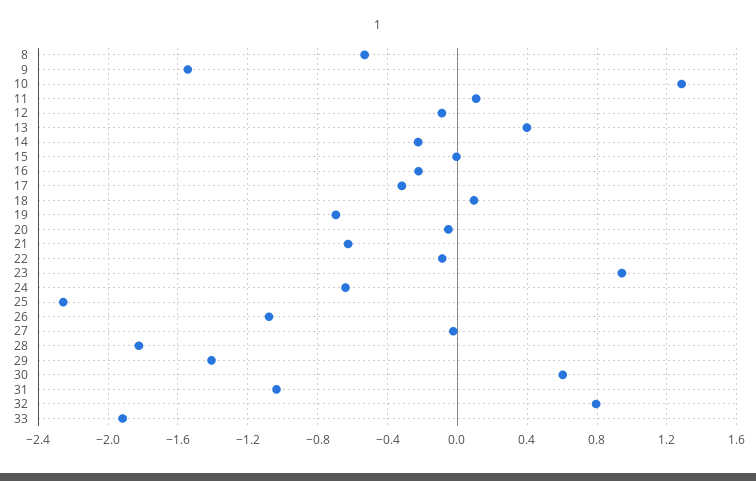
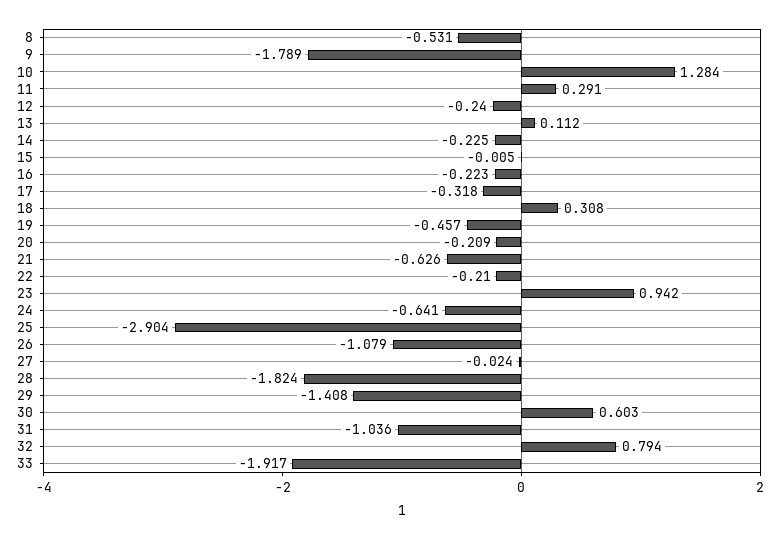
9: -1.55 -> -1.789
11: 0.1 -> 0.291
12: -0.1 -> -0.24
13: 0.4 -> 0.112
18: 0.1 -> 0.308
19: -0.7 -> -0.457
20: -0.05 -> -0.209
22: -0.1 -> -0.21
25: -2.25 -> -2.904

